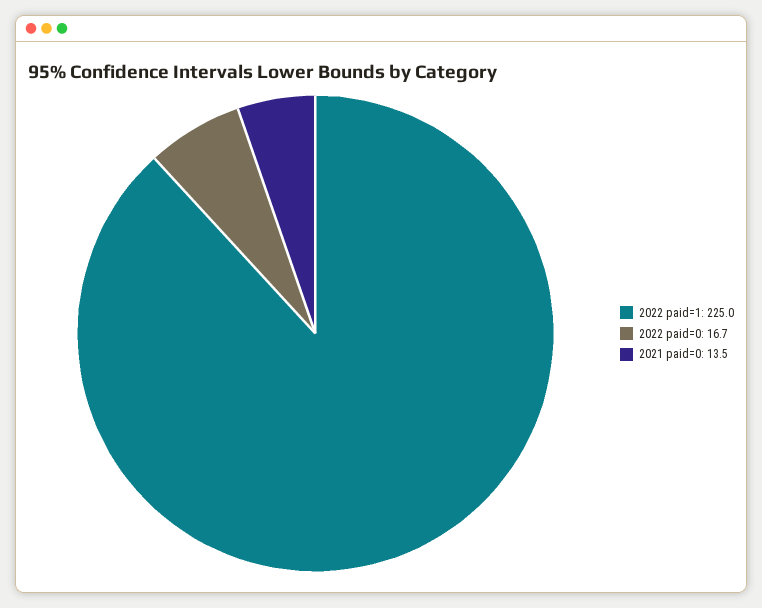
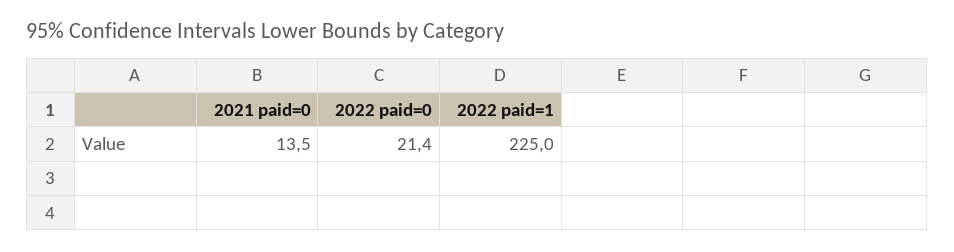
2022 paid=0: 16.7 -> 21.4

